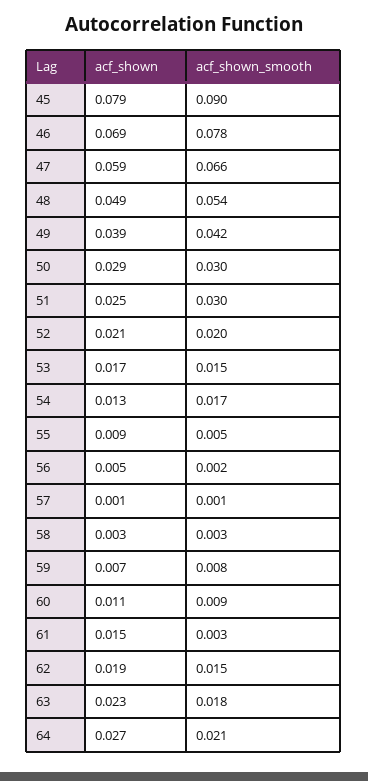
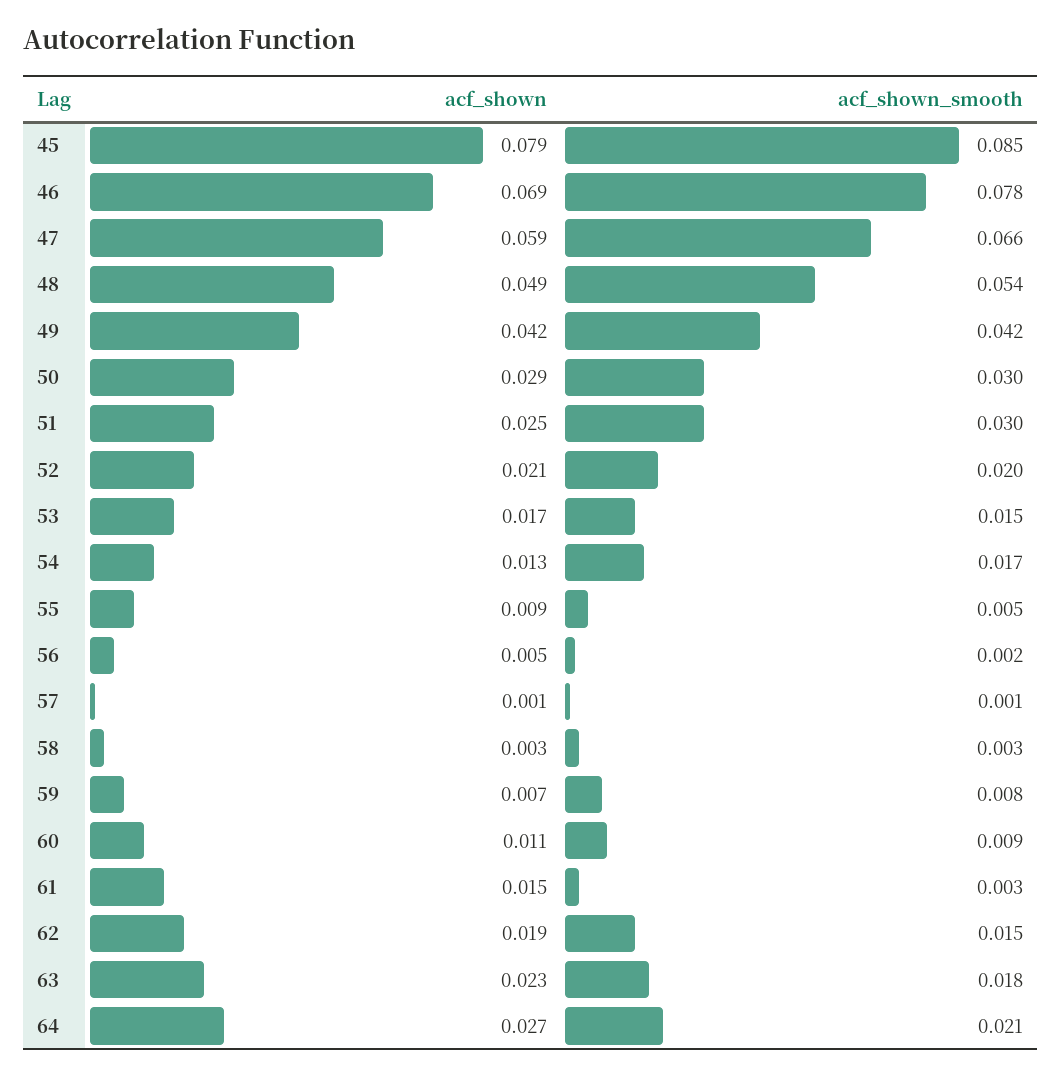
acf_shown_smooth, 45: 0.09 -> 0.085
acf_shown, 49: 0.039 -> 0.042

